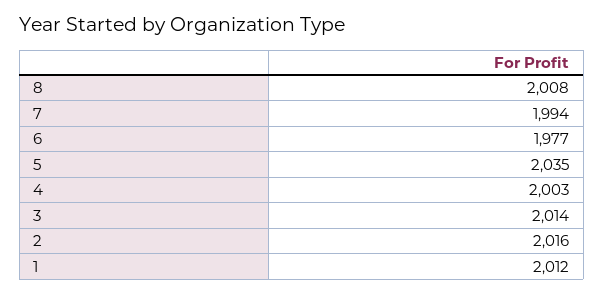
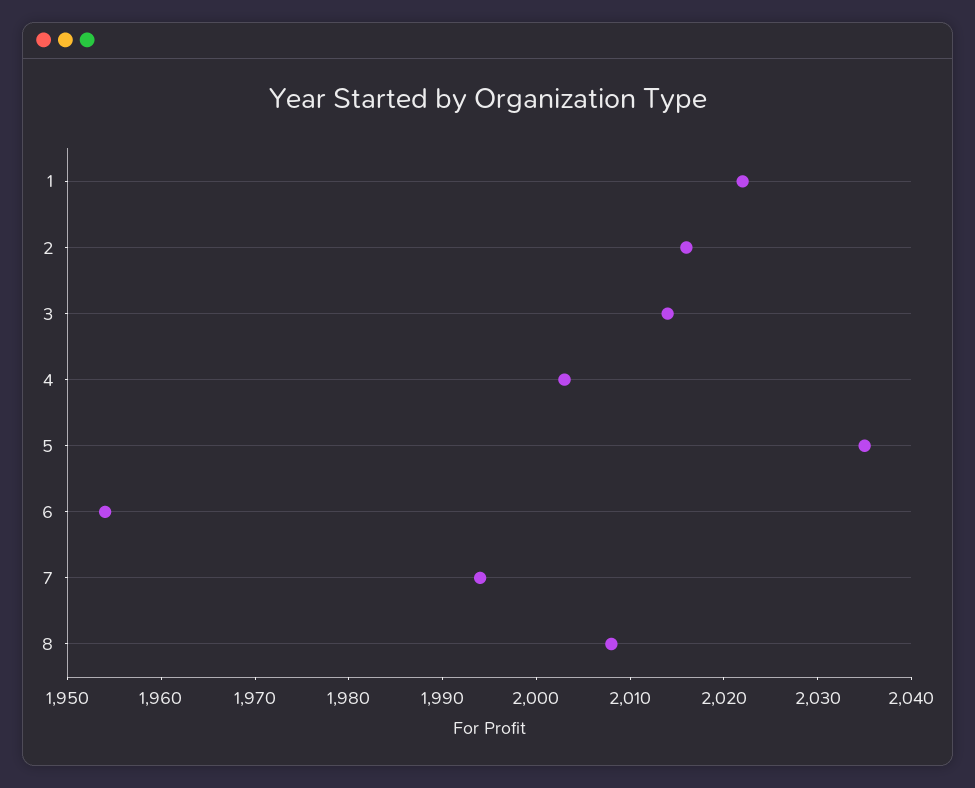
6: 1977 -> 1954
1: 2012 -> 2022

